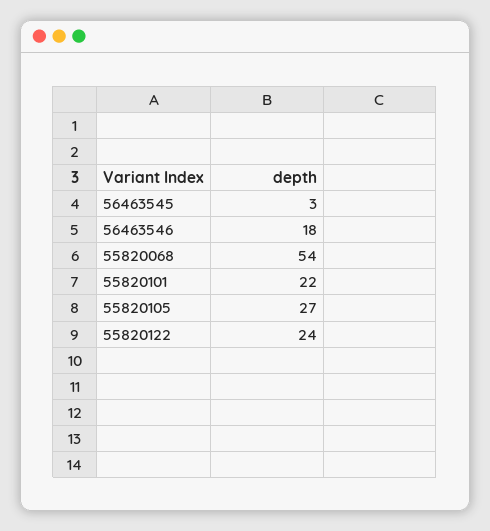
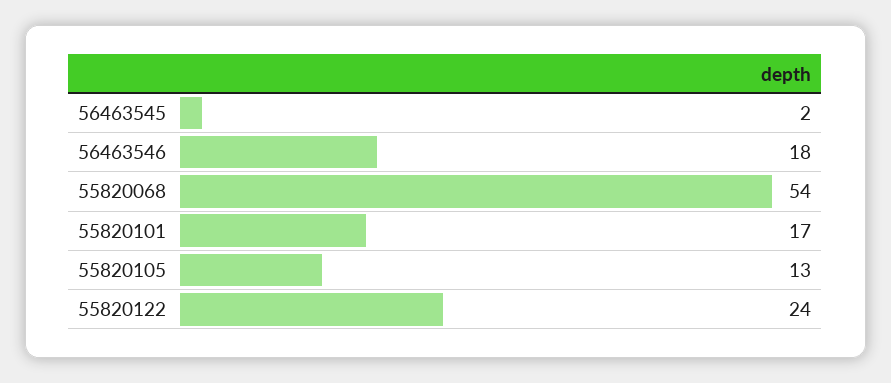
56463545: 3 -> 2
55820101: 22 -> 17
55820105: 27 -> 13

